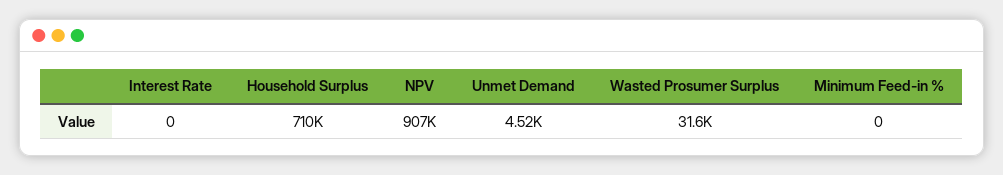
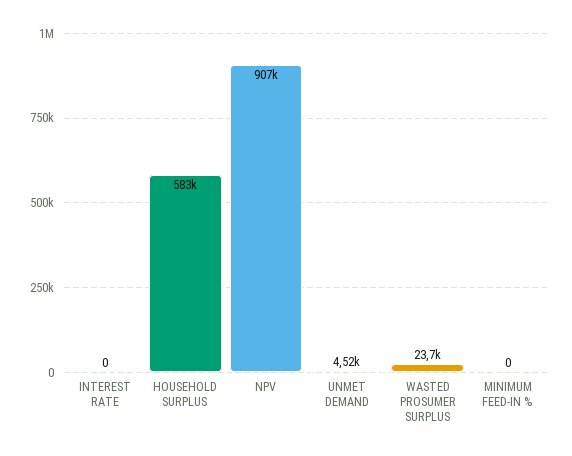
Household Surplus: 710000 -> 583000
Wasted Prosumer Surplus: 31600 -> 23700

